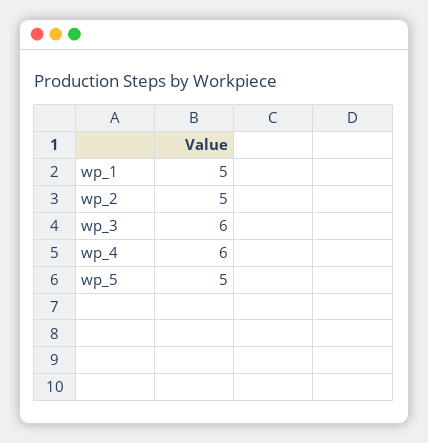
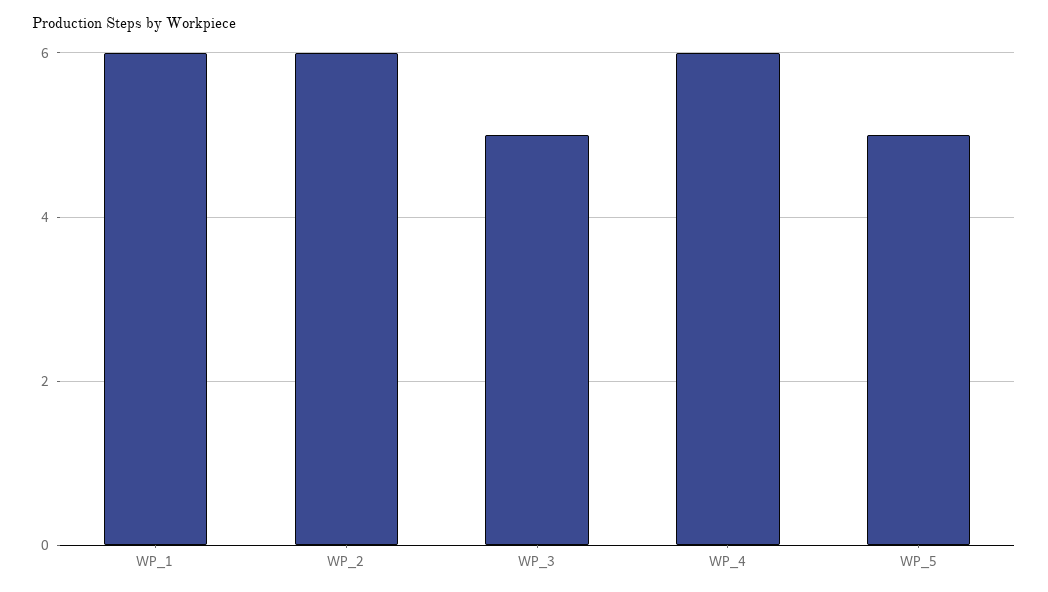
wp_1: 5 -> 6
wp_2: 5 -> 6
wp_3: 6 -> 5

